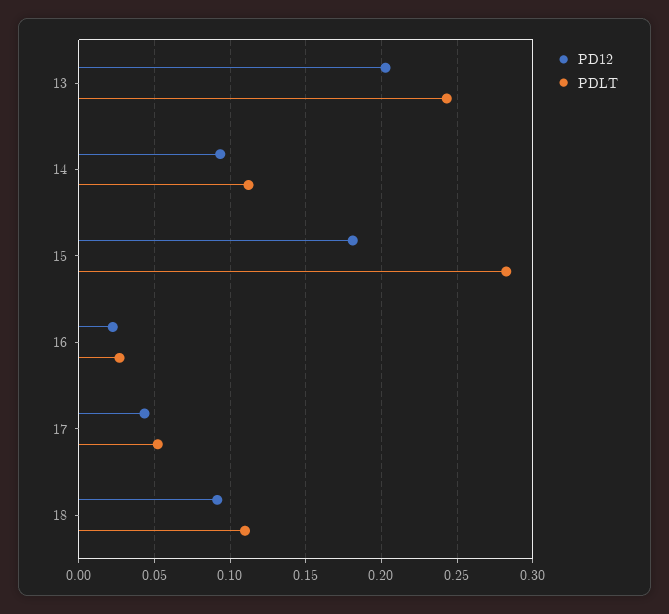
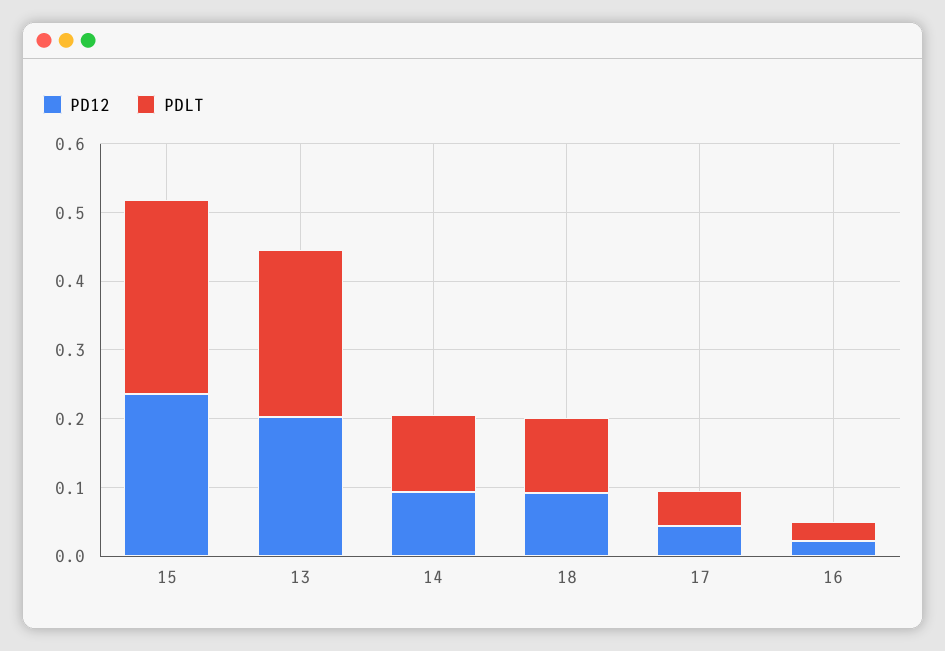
PD12, 15: 0.18 -> 0.24

